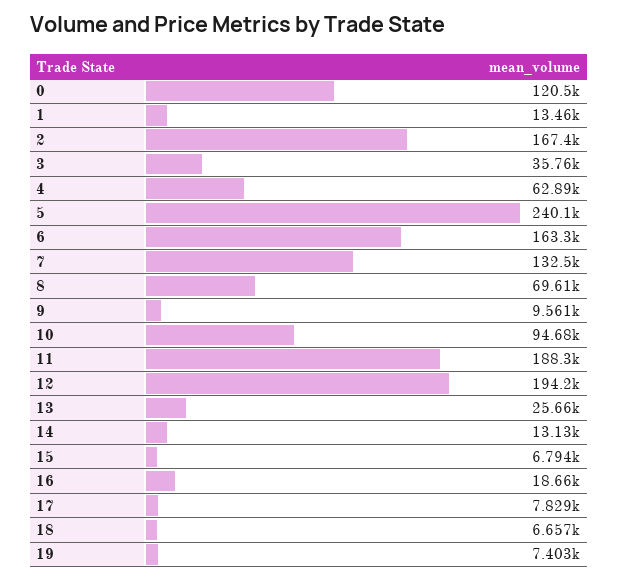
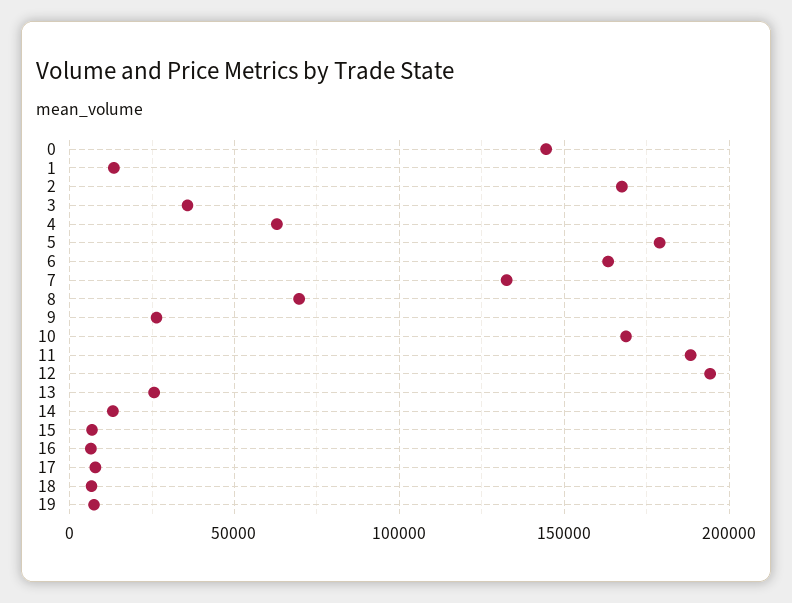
0: 120500 -> 145000
5: 240100 -> 180000
9: 9561 -> 25000
10: 94680 -> 170000
16: 18660 -> 5000

